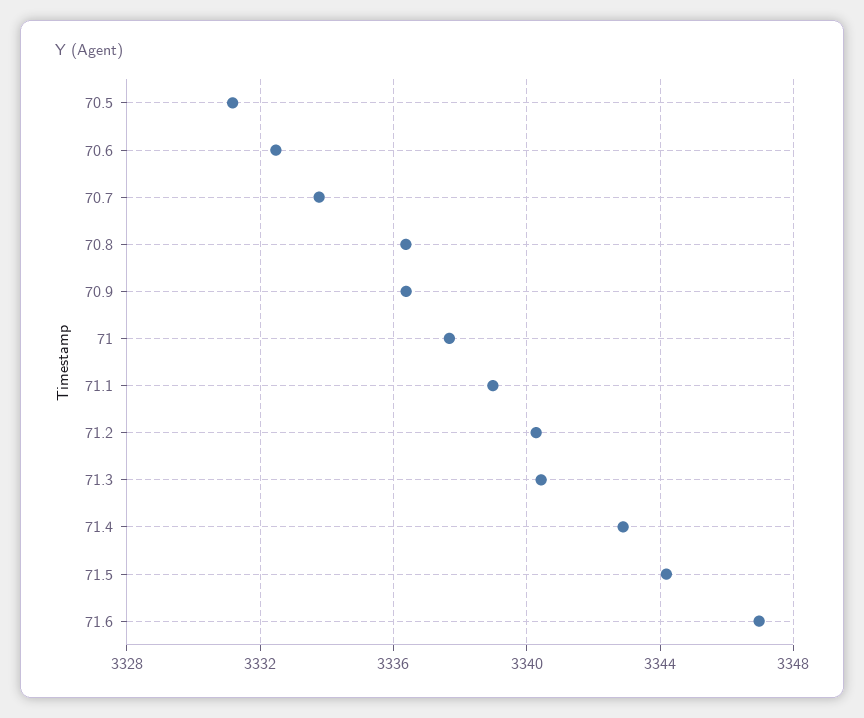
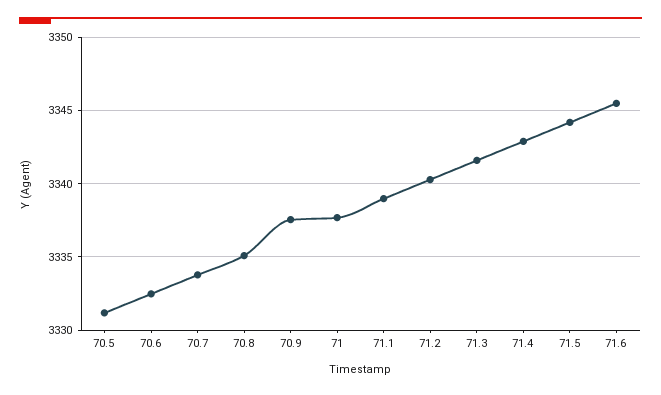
70.8: 3336.5 -> 3335
70.9: 3336.5 -> 3337.5
71.3: 3340.5 -> 3341.5
71.6: 3347 -> 3345.5

